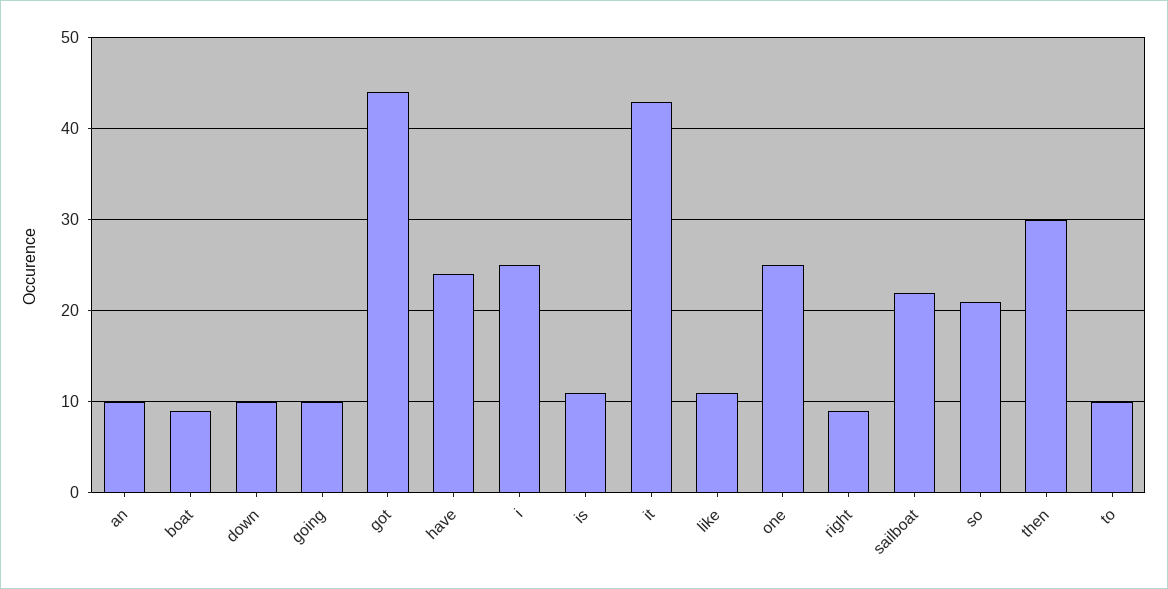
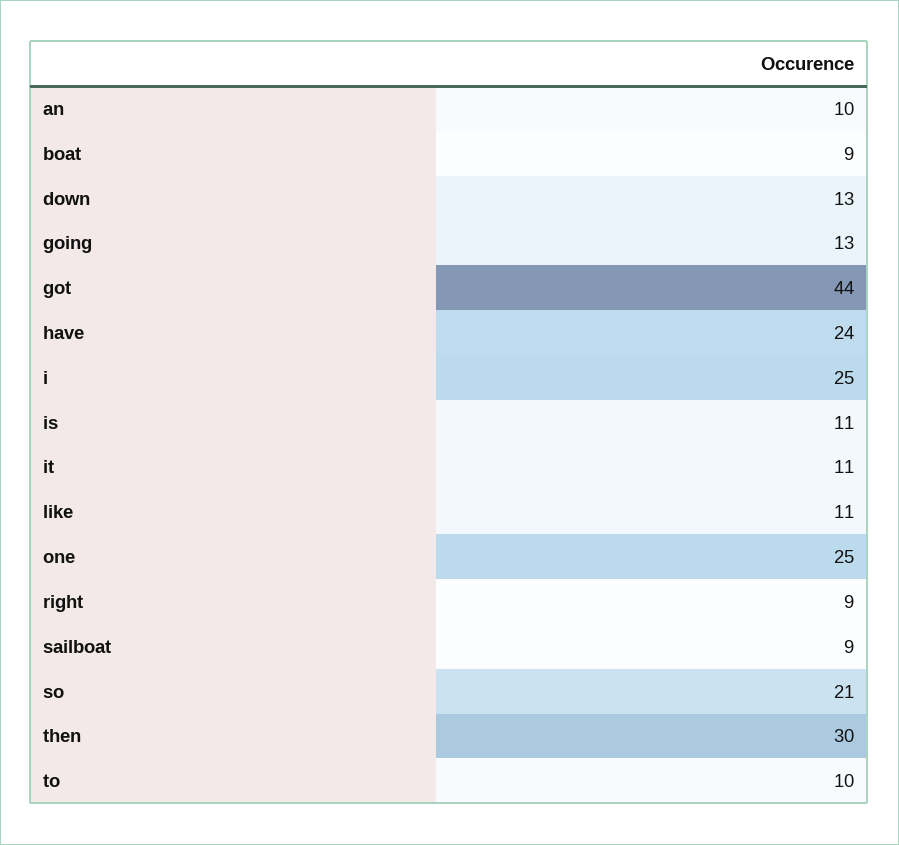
down: 10 -> 13
going: 10 -> 13
it: 43 -> 11
sailboat: 22 -> 9

